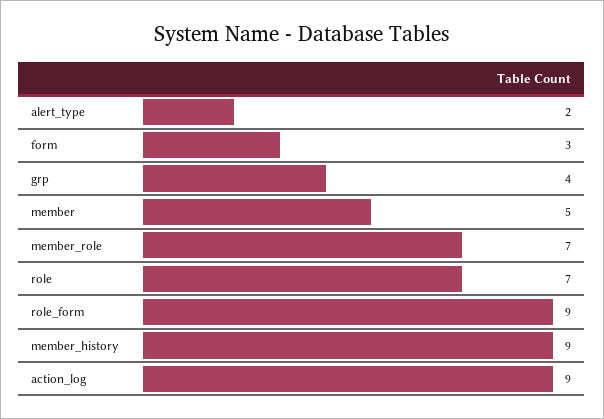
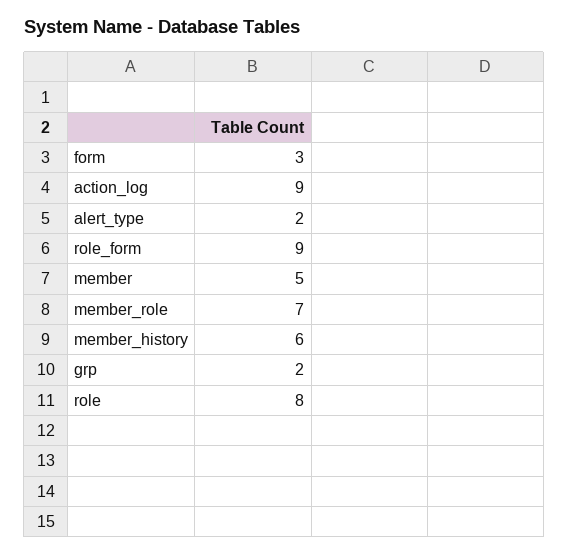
grp: 4 -> 2
role: 7 -> 8
member_history: 9 -> 6

